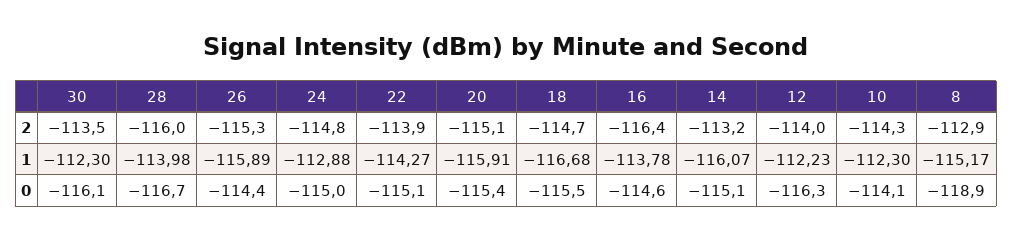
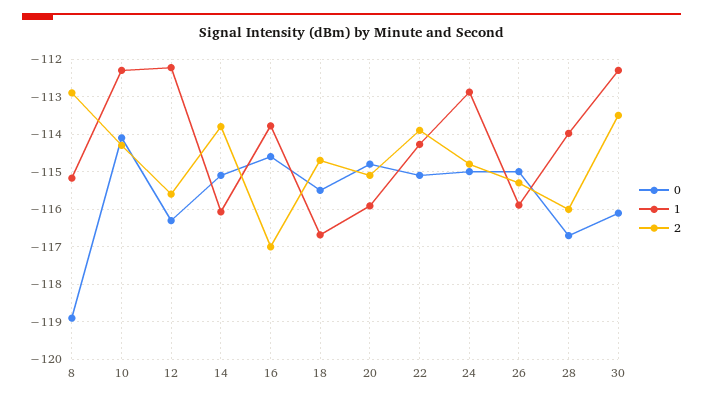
2, 16: -116.4 -> -117
2, 14: -113.2 -> -113.8
2, 12: -114 -> -115.6
0, 26: -114.4 -> -115
0, 20: -115.4 -> -114.8

